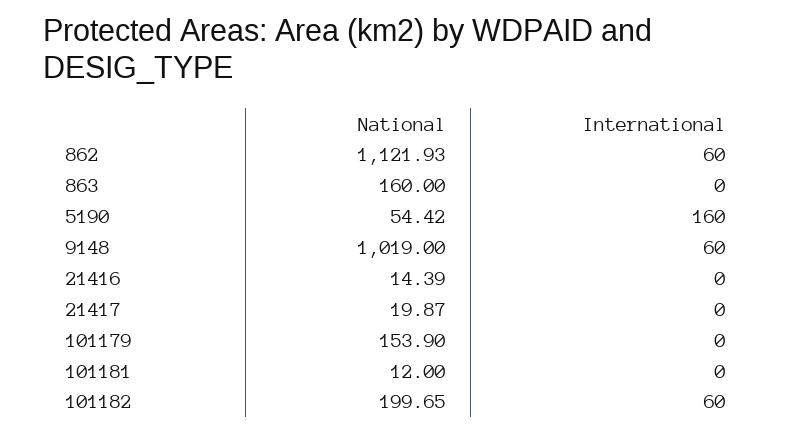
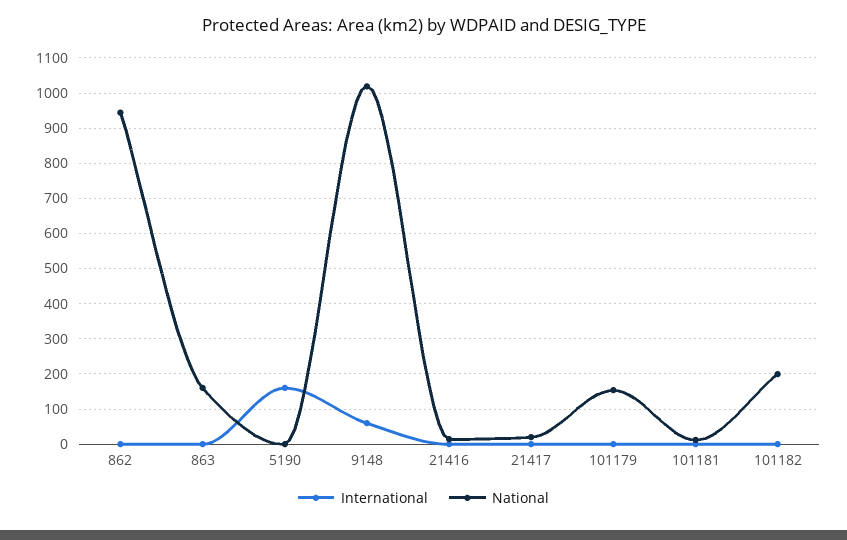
National, 862: 1121.93 -> 940
International, 862: 60 -> 0
National, 5190: 54.42 -> 0
International, 101182: 60 -> 0

